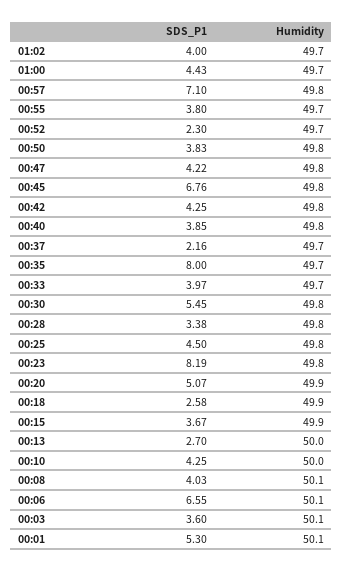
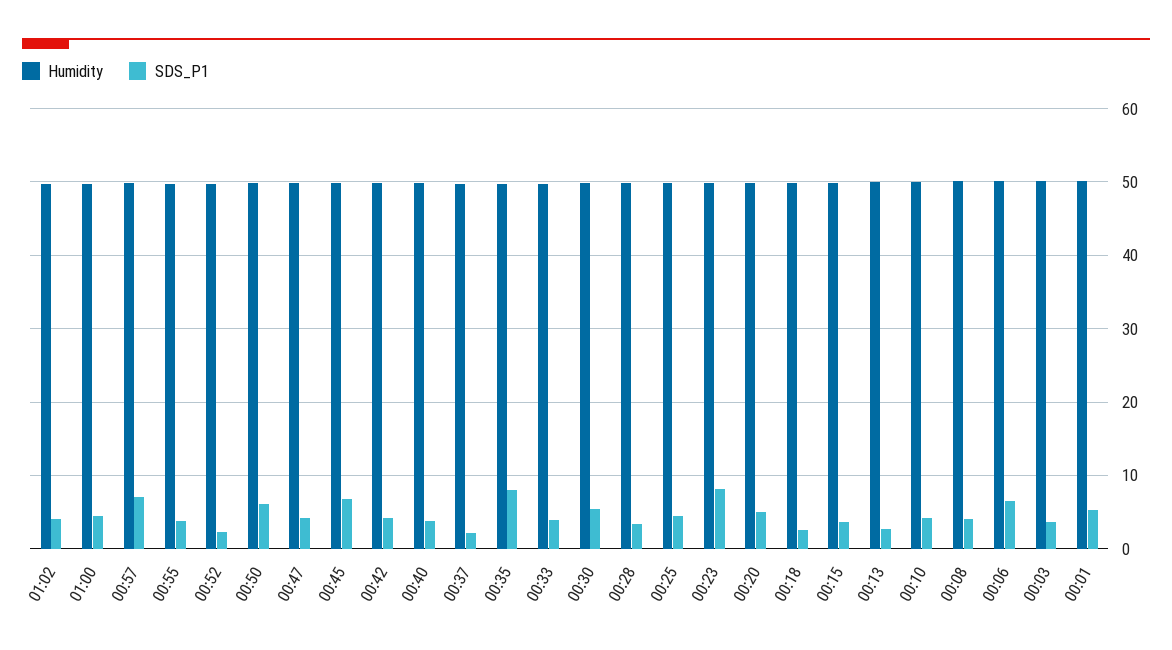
SDS_P1, 00:50: 3.83 -> 6

